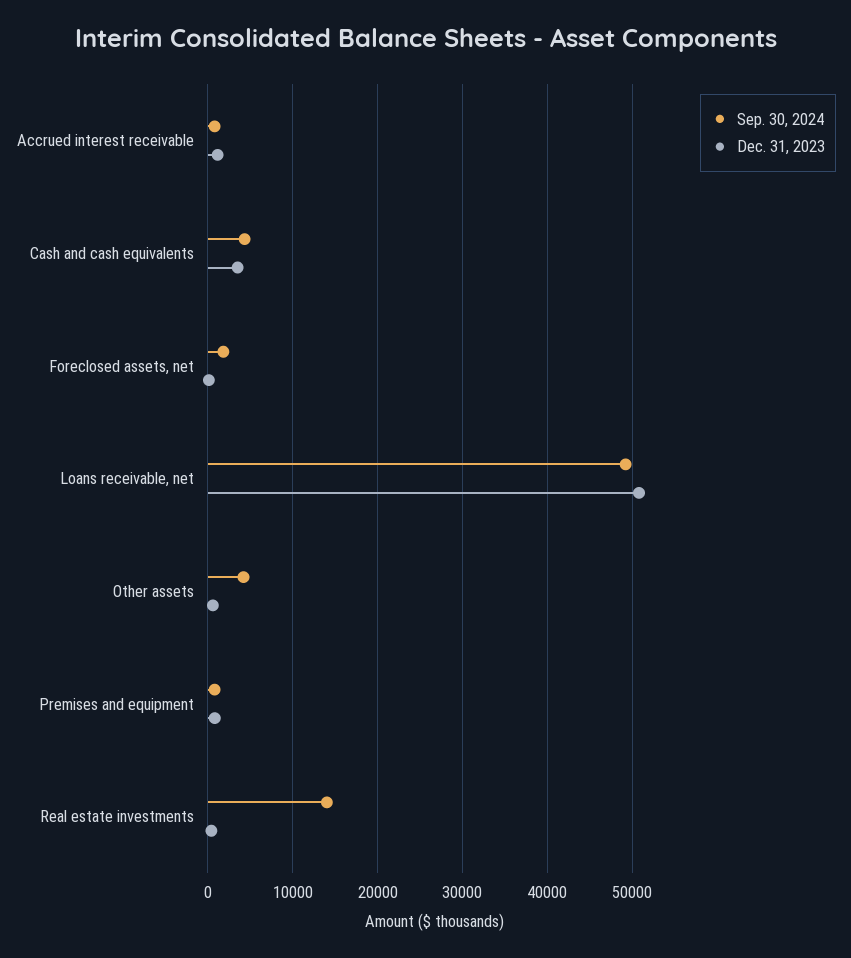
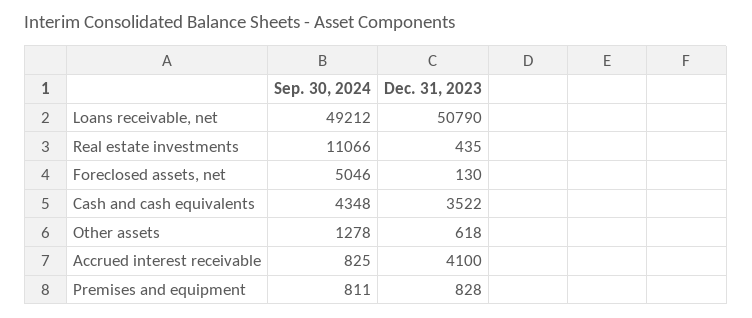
Dec. 31, 2023, Accrued interest receivable: 1000 -> 4100
Sep. 30, 2024, Foreclosed assets, net: 2000 -> 5046
Sep. 30, 2024, Other assets: 4000 -> 1278
Sep. 30, 2024, Real estate investments: 14000 -> 11066

